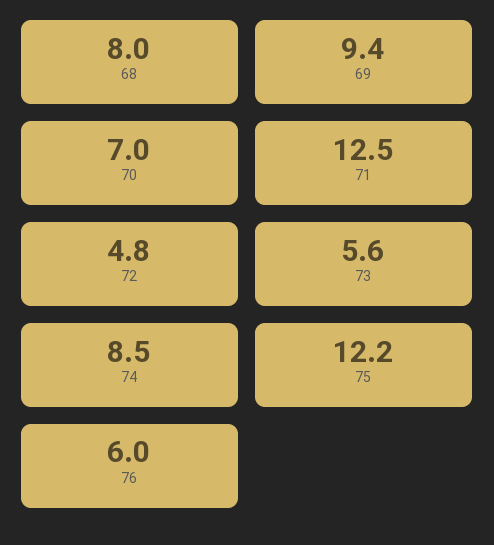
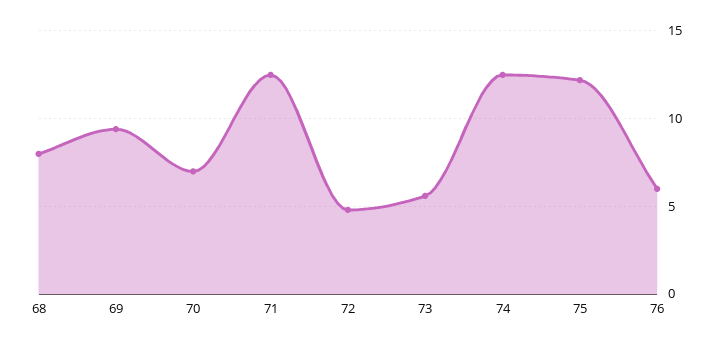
74: 8.5 -> 12.5

